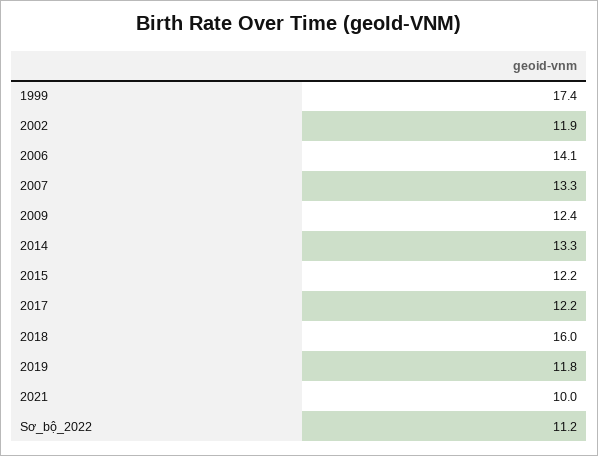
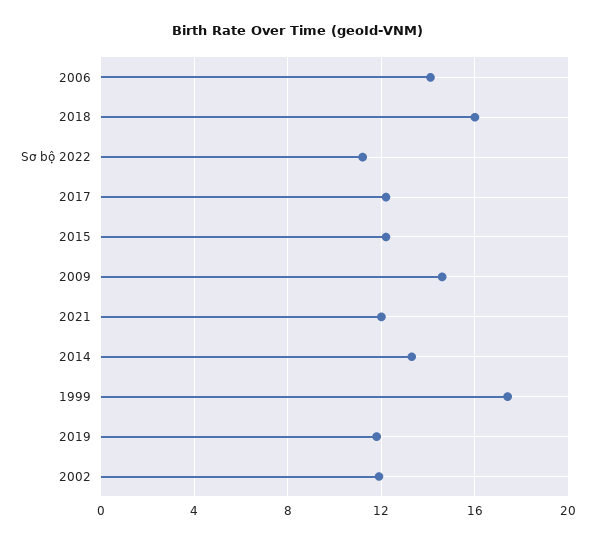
2007: 13.3 -> none
2009: 12.4 -> 14.5
2021: 10 -> 12

